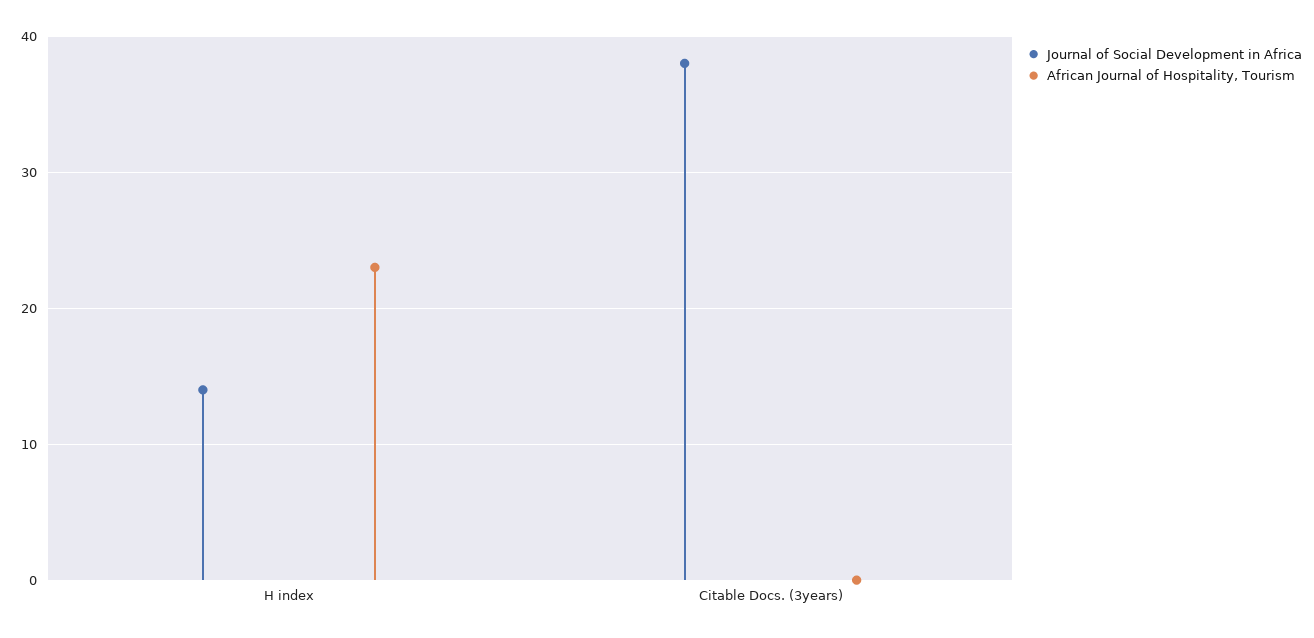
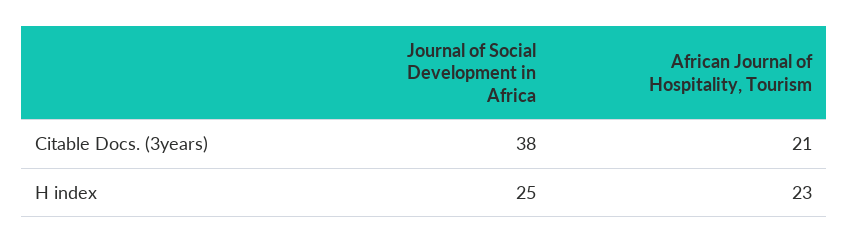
Journal of Social Development in Africa, H index: 14 -> 25
African Journal of Hospitality, Tourism, Citable Docs. (3years): 0 -> 21

